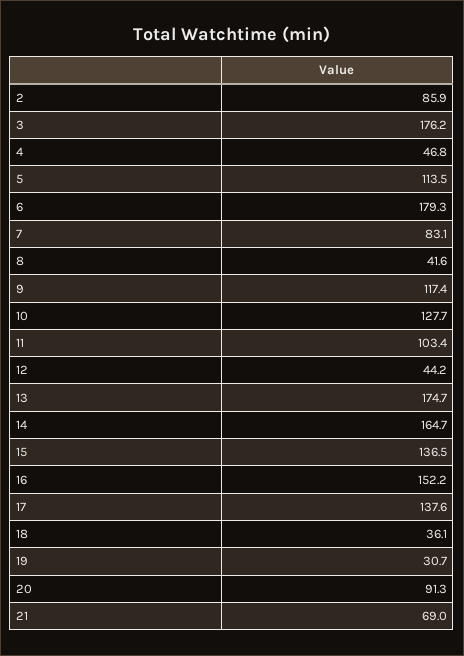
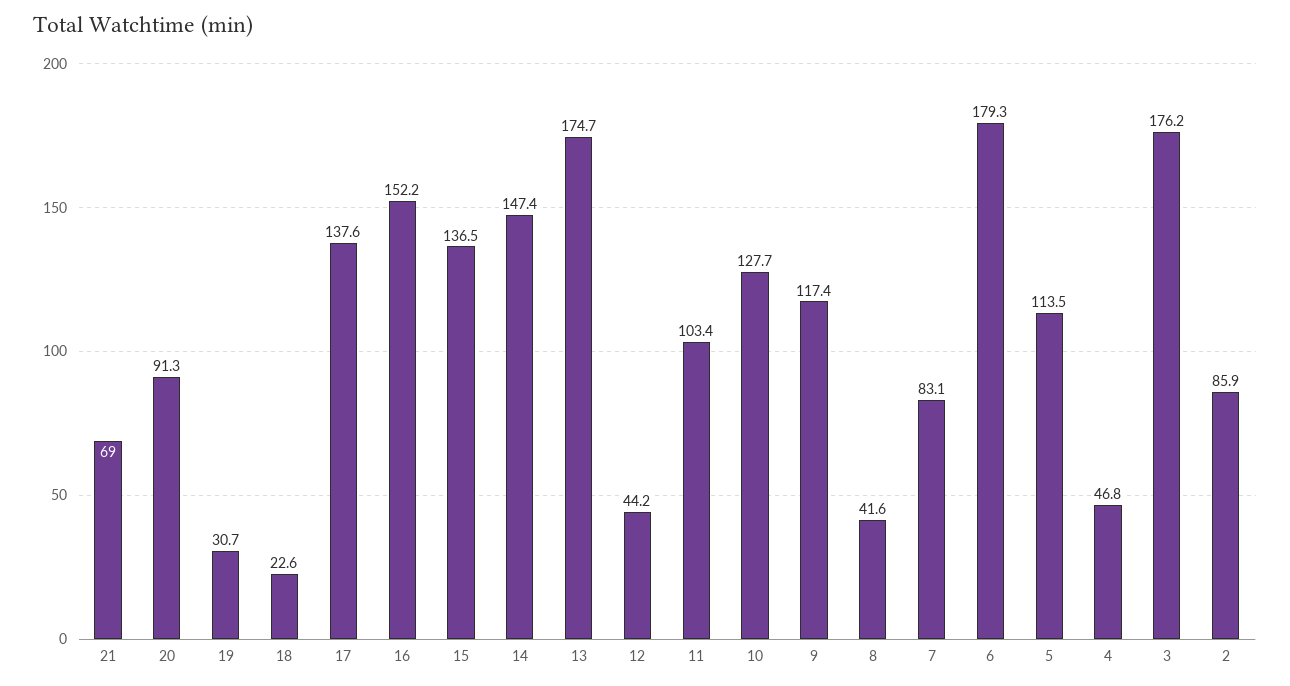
14: 164.7 -> 147.4
18: 36.1 -> 22.6

